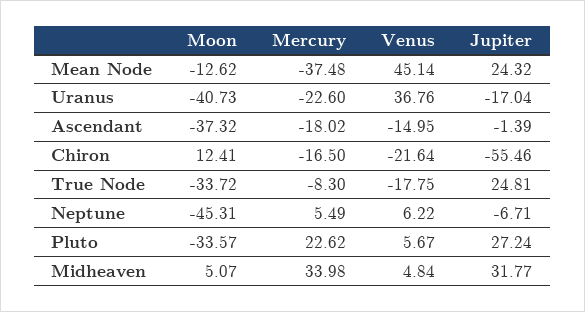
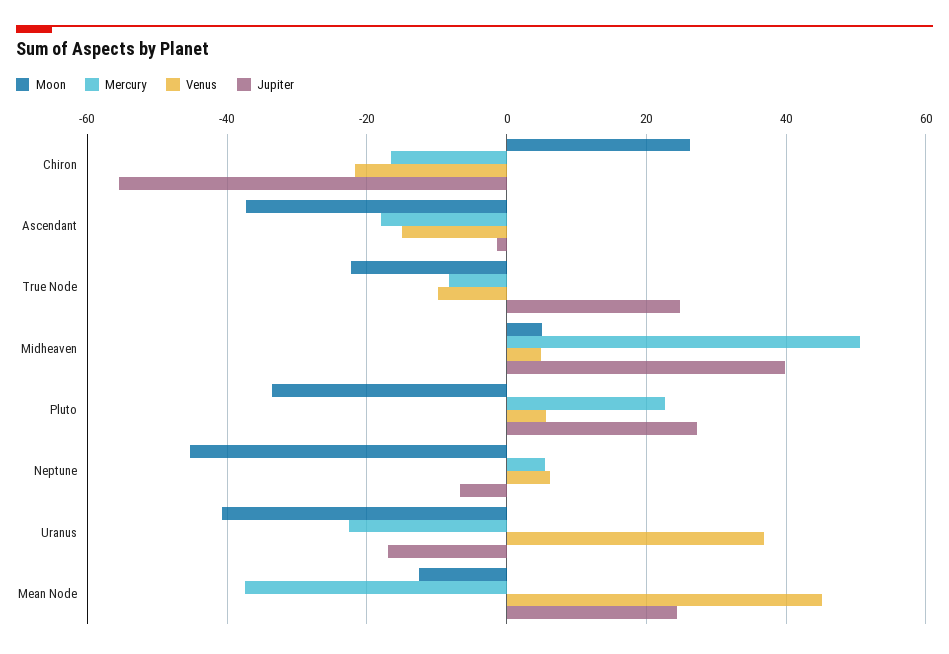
Moon, Chiron: 12.41 -> 26
Moon, True Node: -33.72 -> -22
Venus, True Node: -17.75 -> -10
Mercury, Midheaven: 33.98 -> 50
Jupiter, Midheaven: 31.77 -> 40

